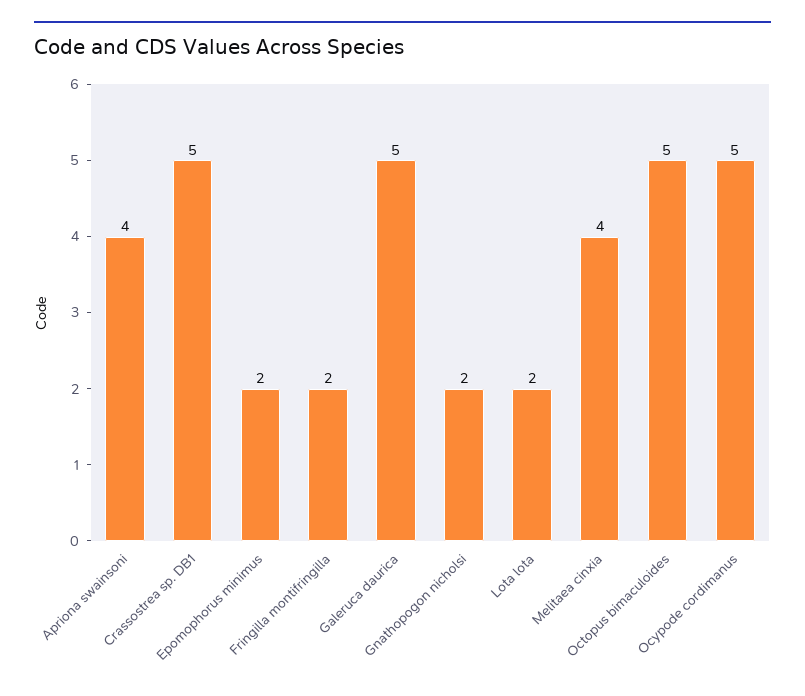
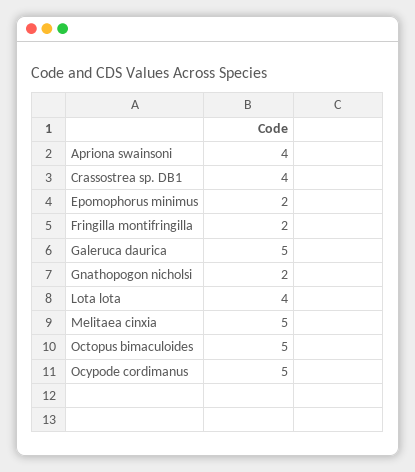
Crassostrea sp. DB1: 5 -> 4
Lota lota: 2 -> 4
Melitaea cinxia: 4 -> 5

